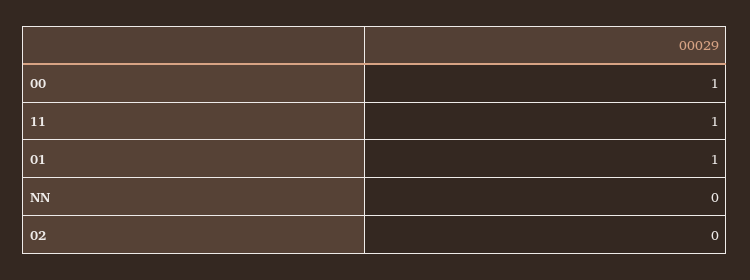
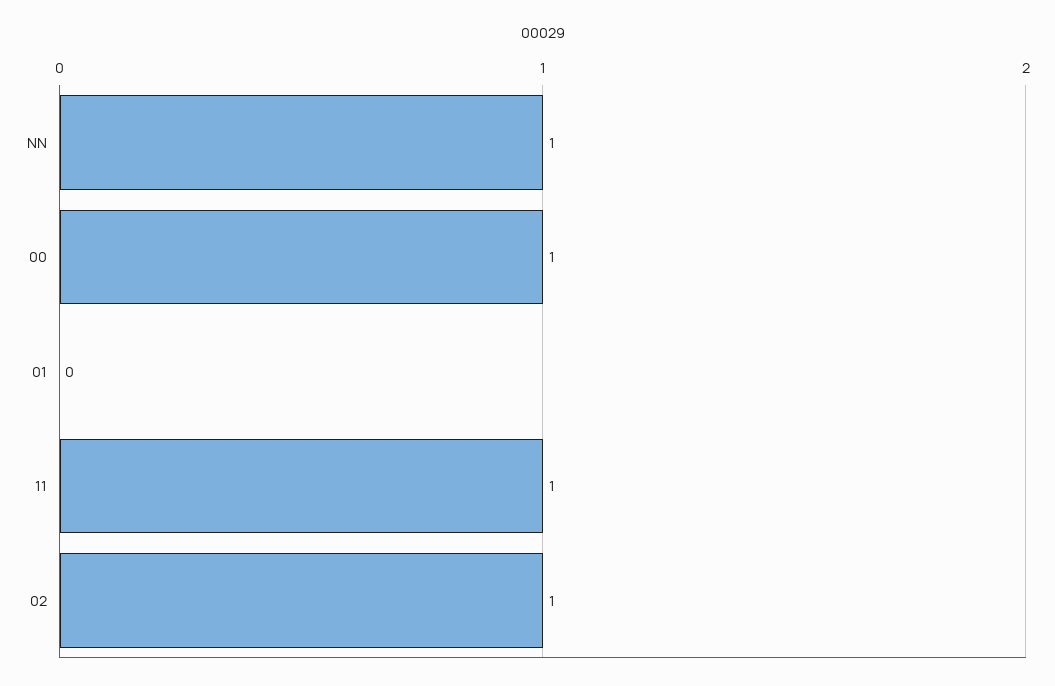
01: 1 -> 0
NN: 0 -> 1
02: 0 -> 1

